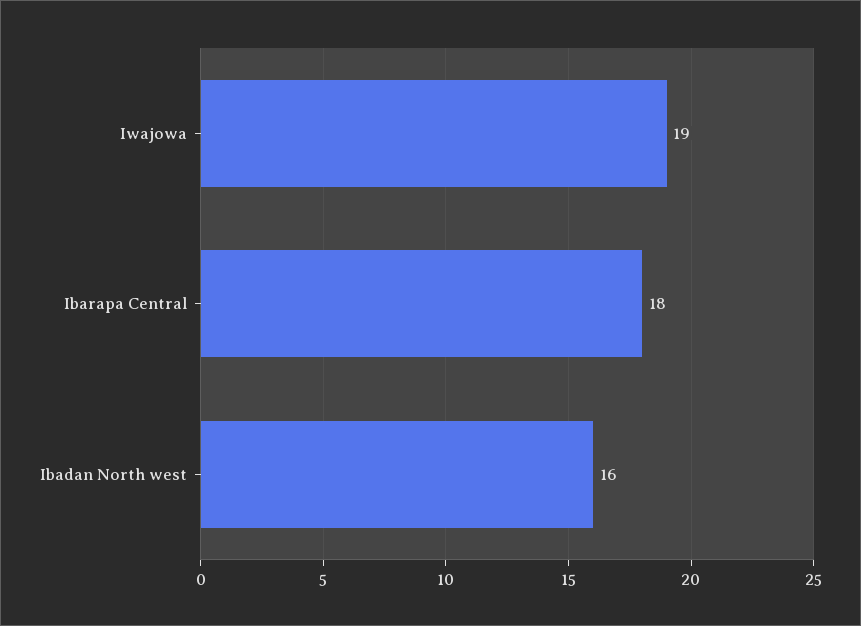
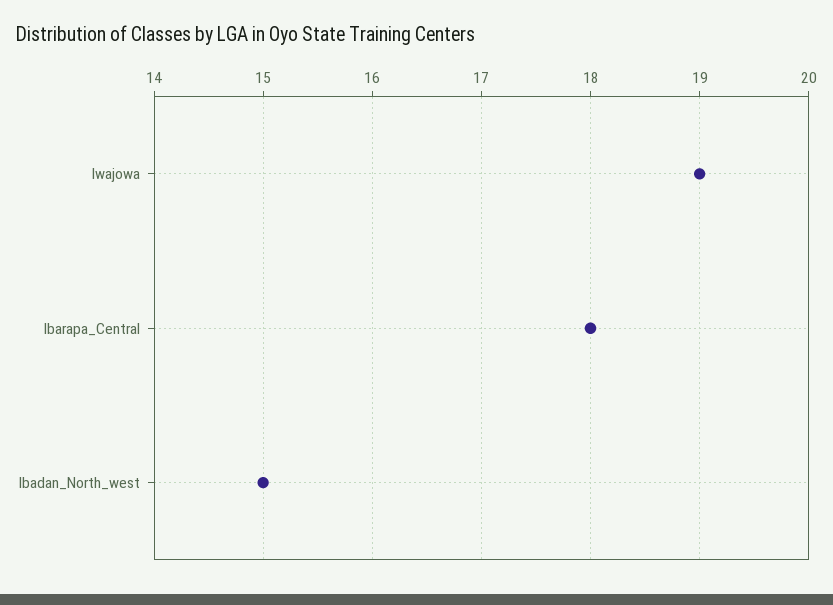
Ibadan North west: 16 -> 15

